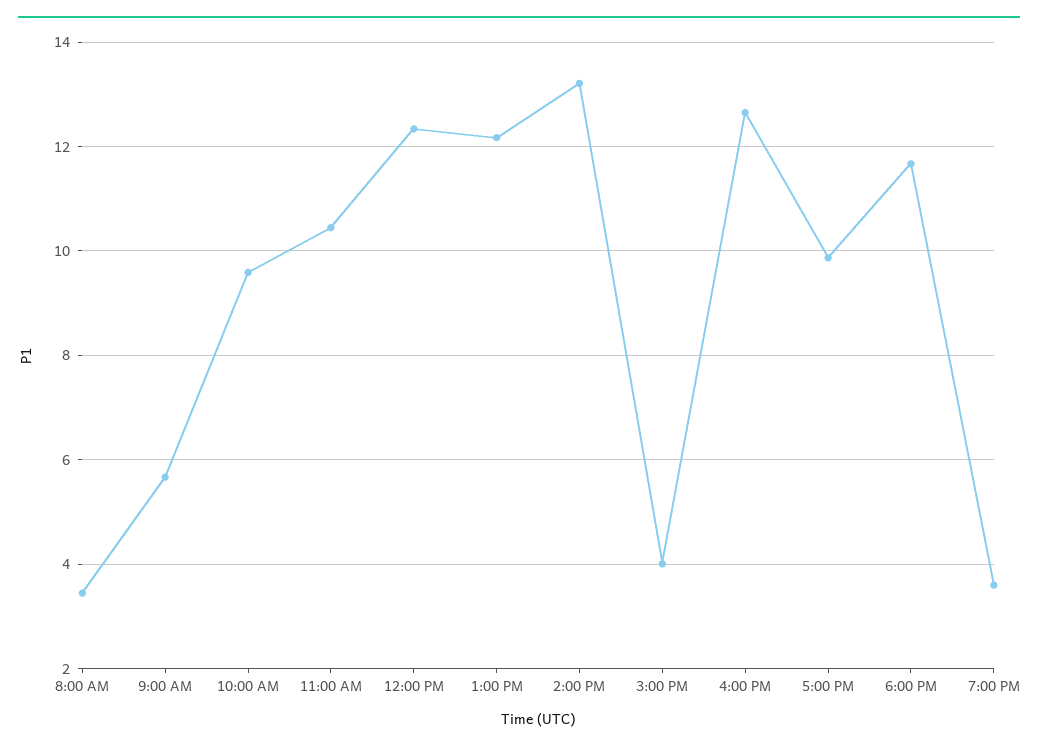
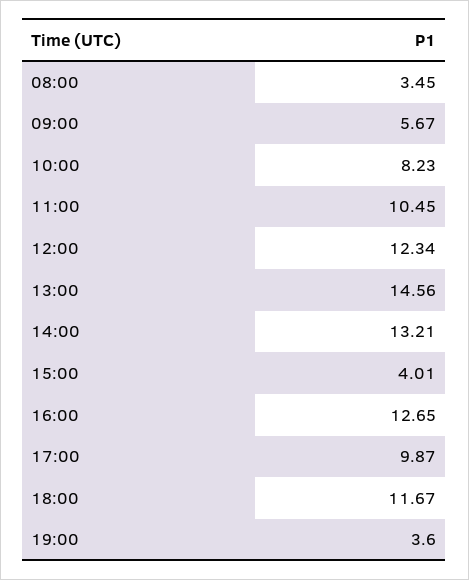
10:00 AM: 9.6 -> 8.23
1:00 PM: 12.2 -> 14.56

